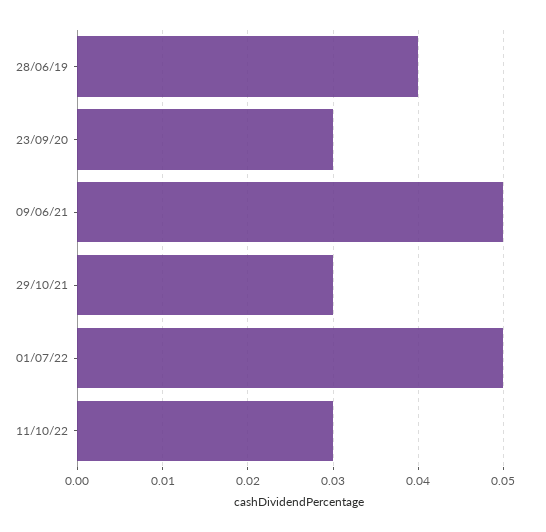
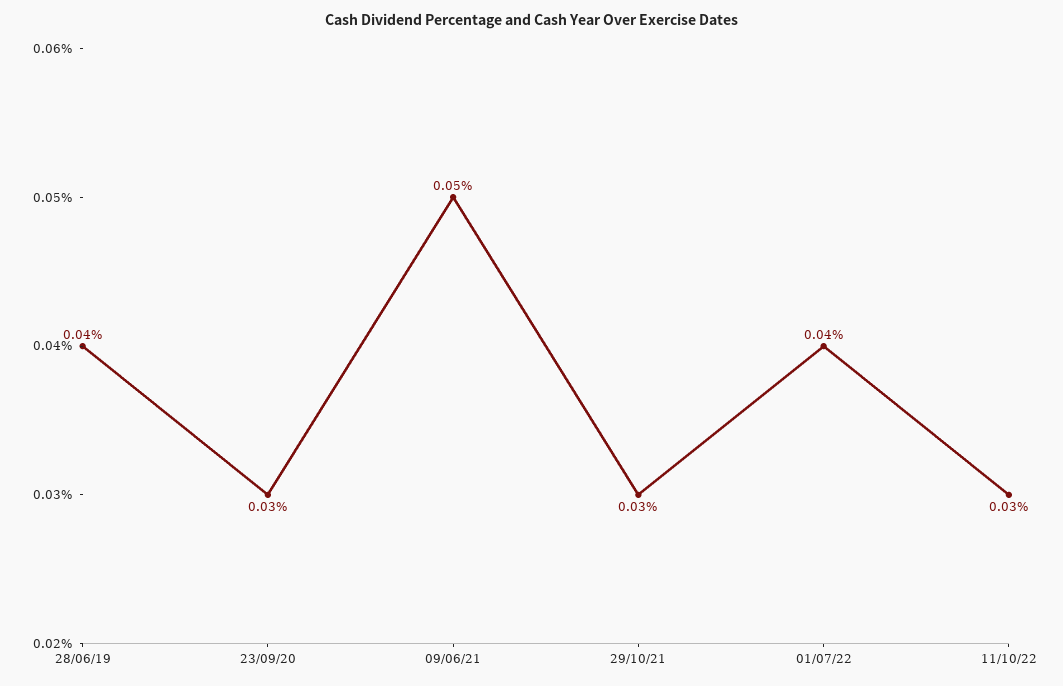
01/07/22: 0.05 -> 0.04

